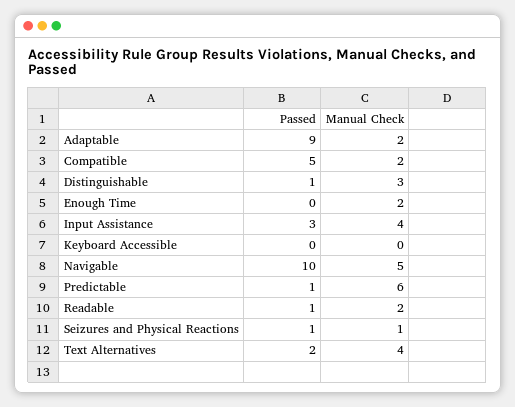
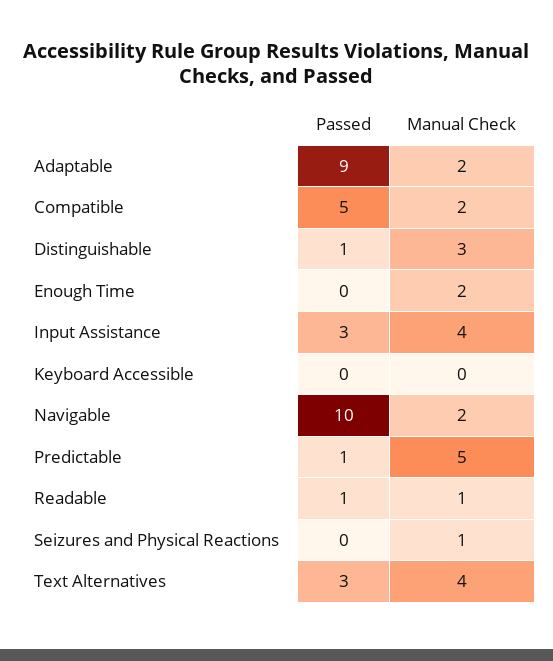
Manual Check, Navigable: 5 -> 2
Manual Check, Predictable: 6 -> 5
Manual Check, Readable: 2 -> 1
Passed, Seizures and Physical Reactions: 1 -> 0
Passed, Text Alternatives: 2 -> 3

